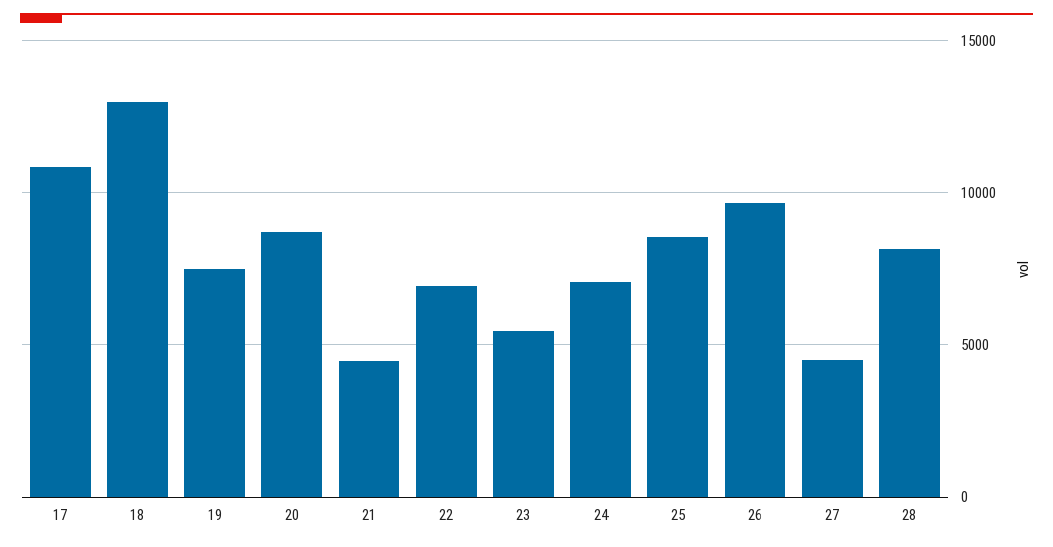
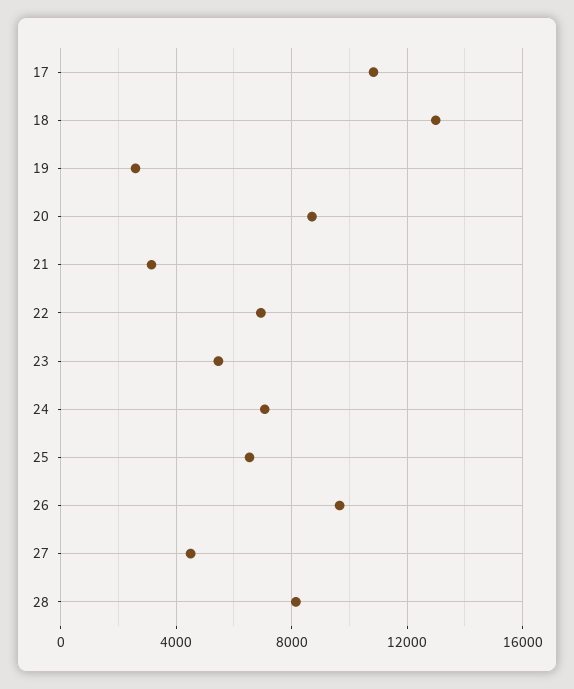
19: 7500 -> 2500
21: 4500 -> 3000
25: 8500 -> 6500

